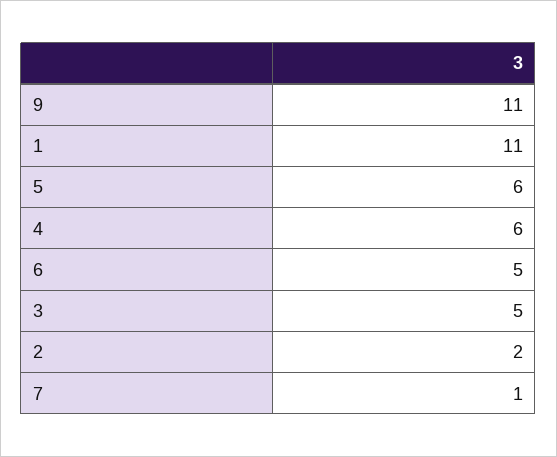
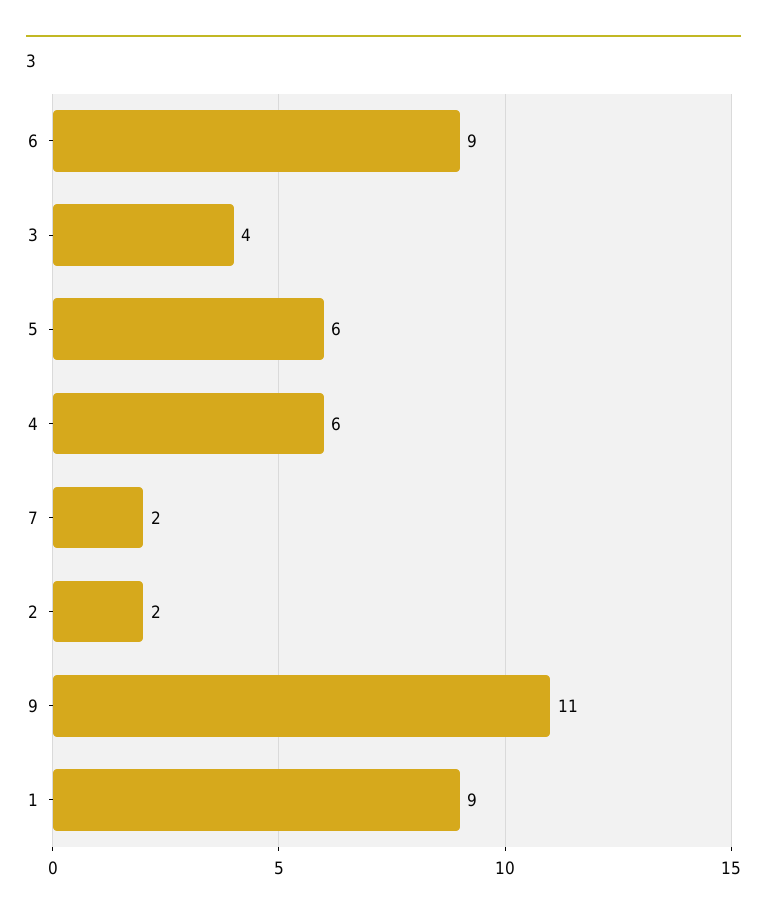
1: 11 -> 9
6: 5 -> 9
3: 5 -> 4
7: 1 -> 2

